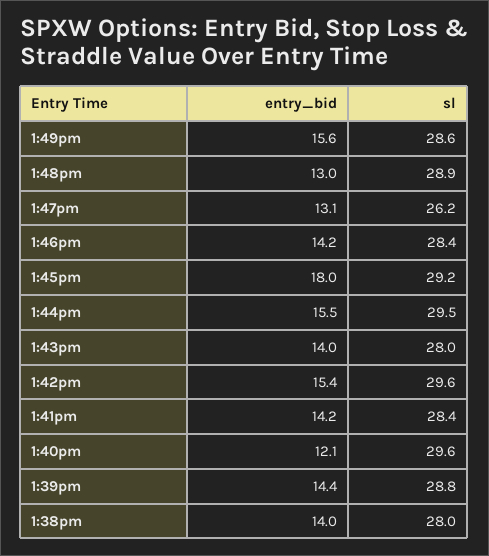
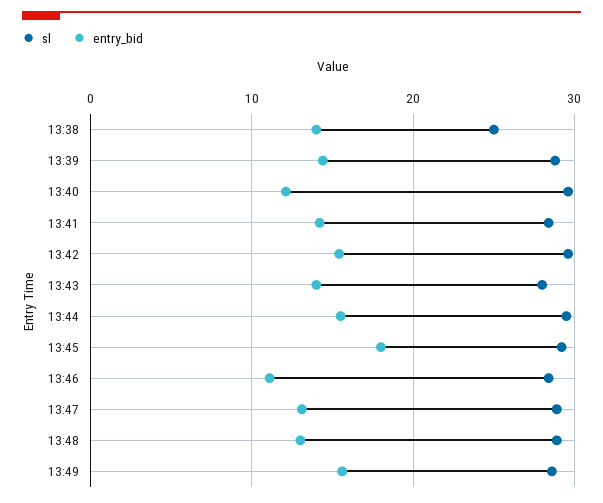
sl, 1:47pm: 26.2 -> 29
entry_bid, 1:46pm: 14.2 -> 11
sl, 1:38pm: 28 -> 25

